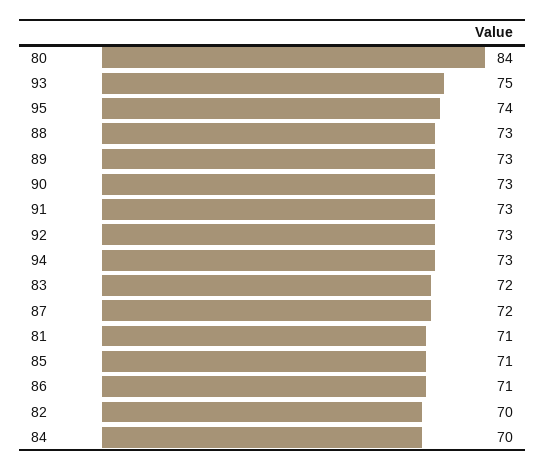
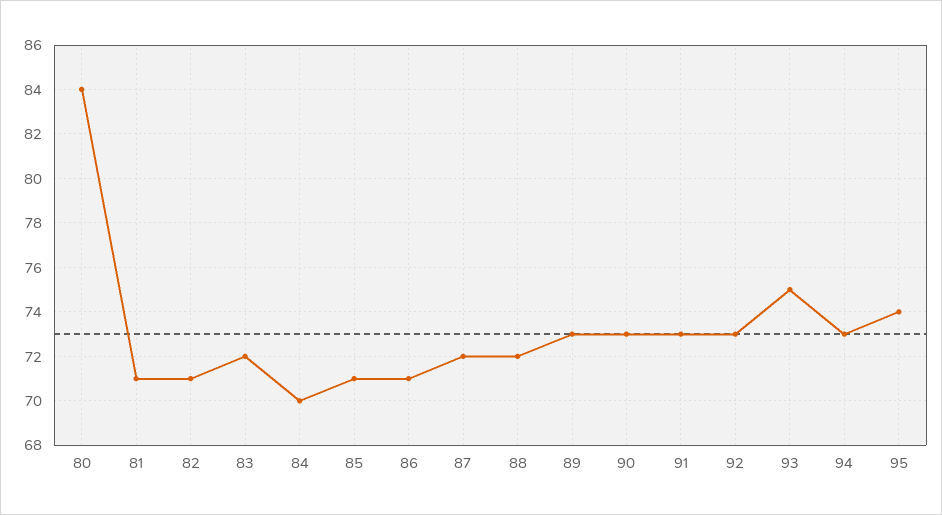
88: 73 -> 72
82: 70 -> 71

